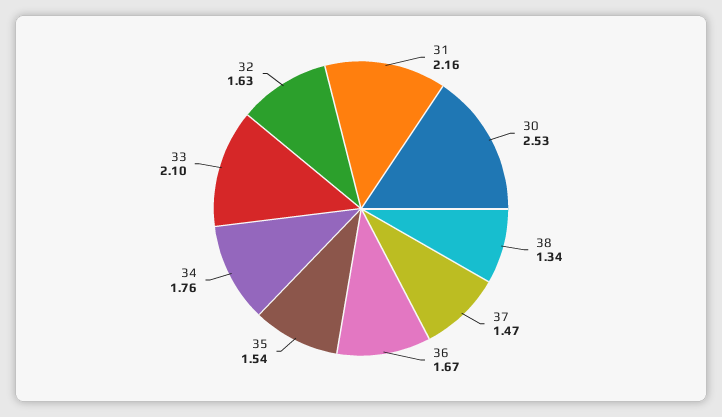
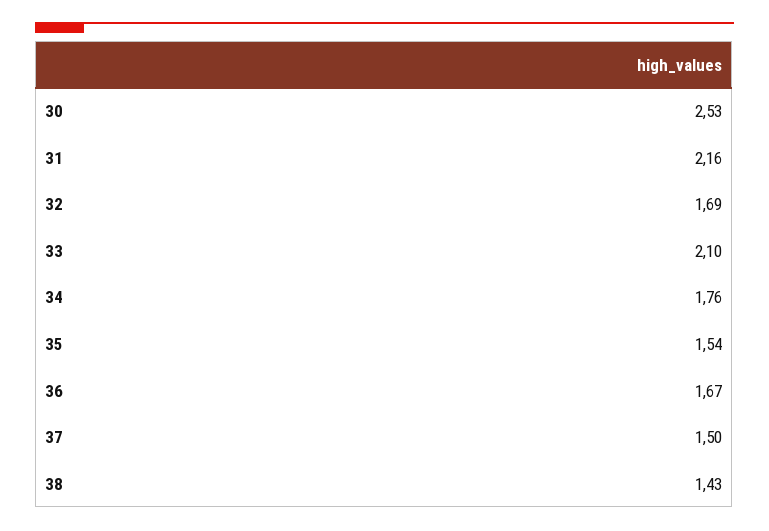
38: 1.34 -> 1.43
37: 1.47 -> 1.5
32: 1.63 -> 1.69

